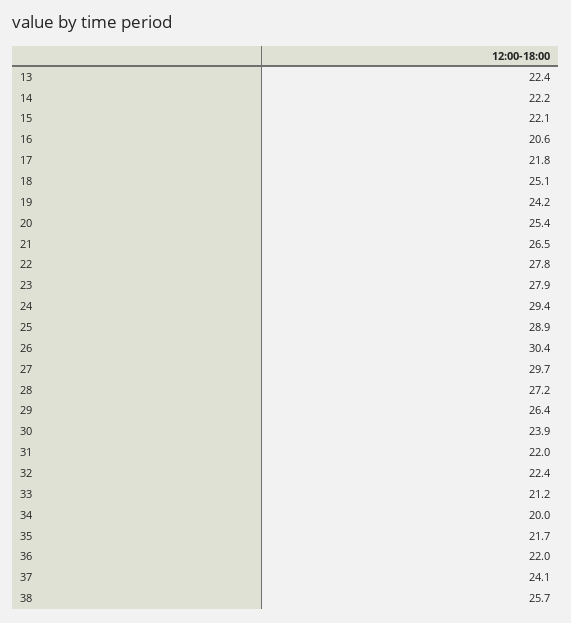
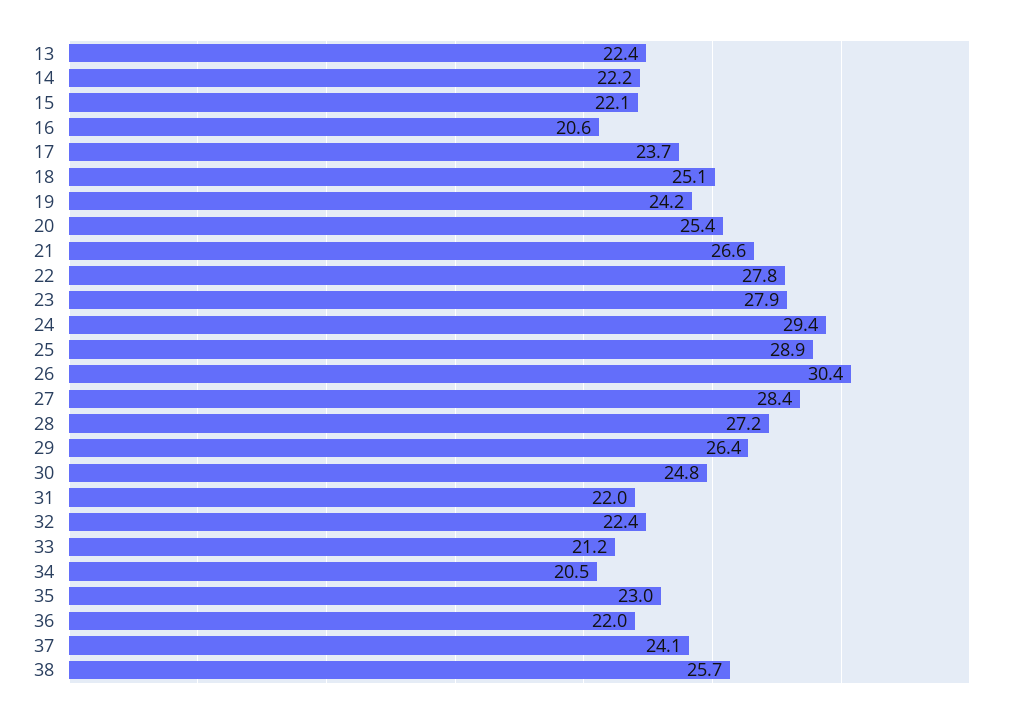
17: 21.8 -> 23.7
21: 26.5 -> 26.6
27: 29.7 -> 28.4
30: 23.9 -> 24.8
34: 20 -> 20.5
35: 21.7 -> 23

